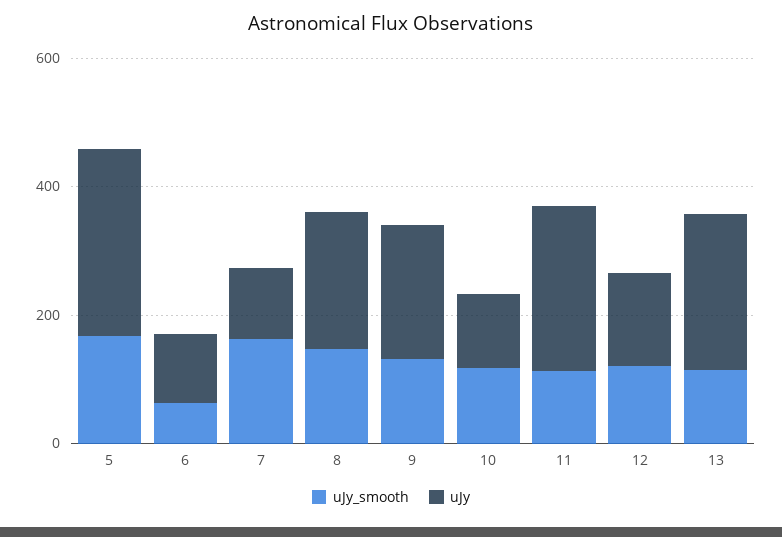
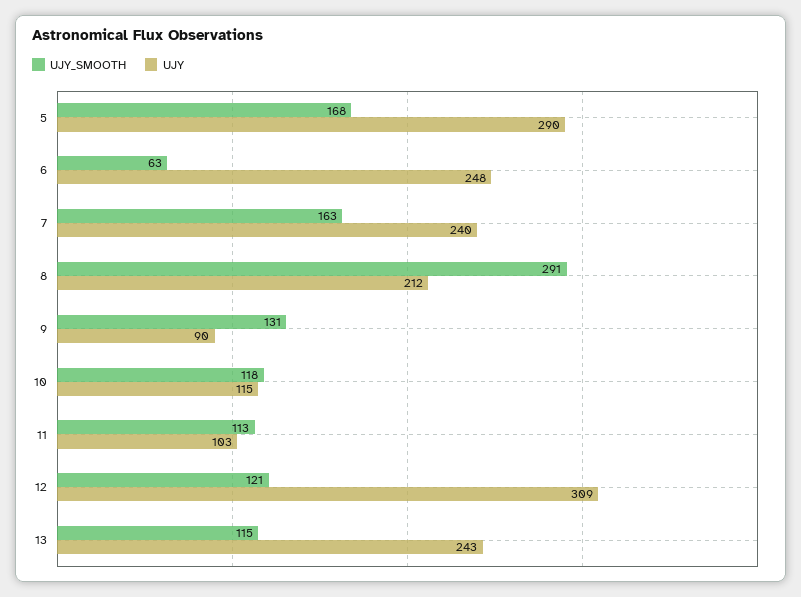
uJy, 6: 100 -> 248
uJy, 7: 100 -> 240
uJy_smooth, 8: 150 -> 291
uJy, 9: 200 -> 90
uJy, 11: 250 -> 103
uJy, 12: 150 -> 309

